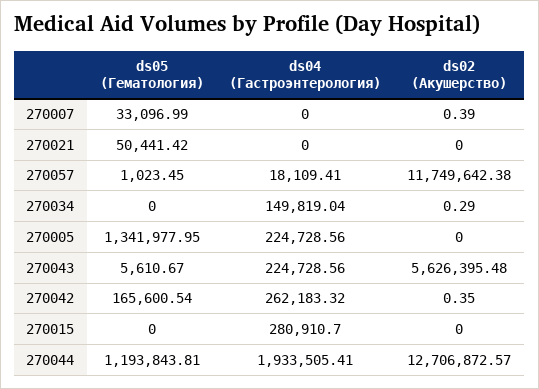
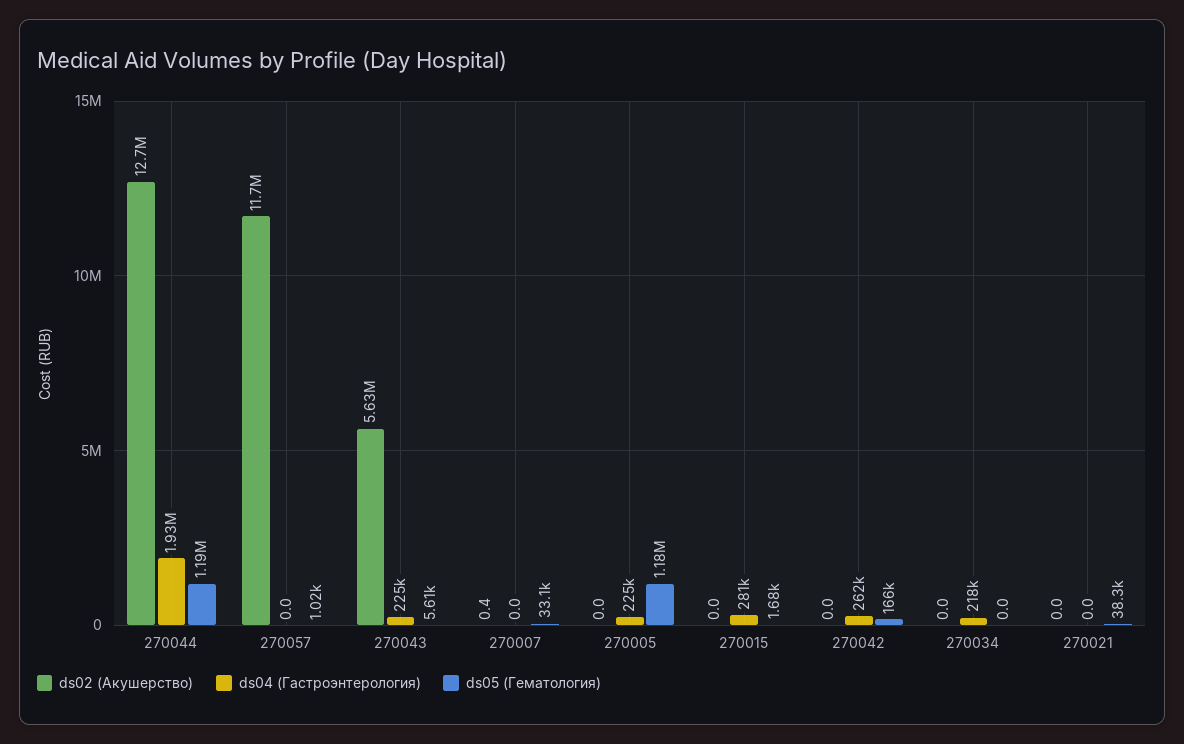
ds05 (Гематология), 270021: 50441.42 -> 38300
ds04 (Гастроэнтерология), 270057: 18109.41 -> 0
ds04 (Гастроэнтерология), 270034: 149819.04 -> 218000
ds02 (Акушерство), 270034: 0.29 -> 0
ds05 (Гематология), 270005: 1341977.95 -> 1180000
ds02 (Акушерство), 270042: 0.35 -> 0
ds05 (Гематология), 270015: 0 -> 1680

